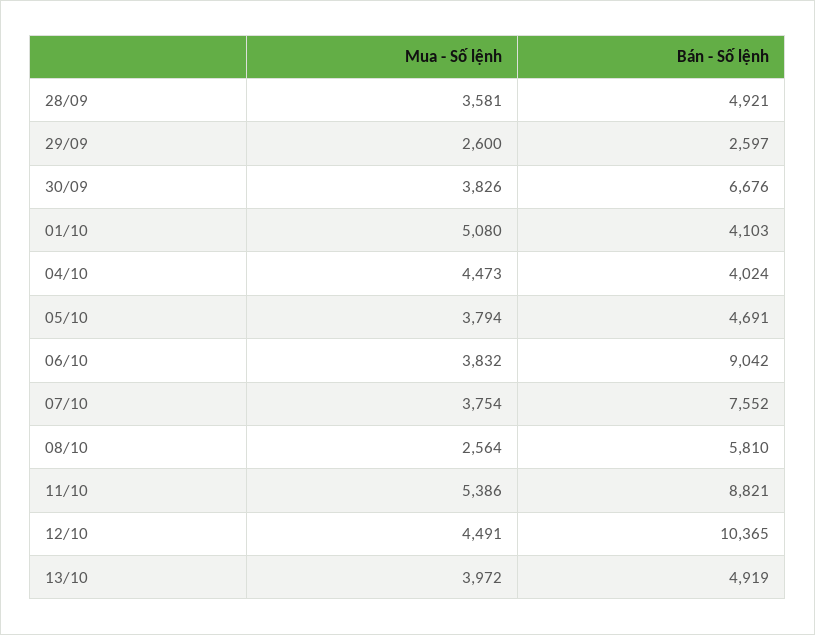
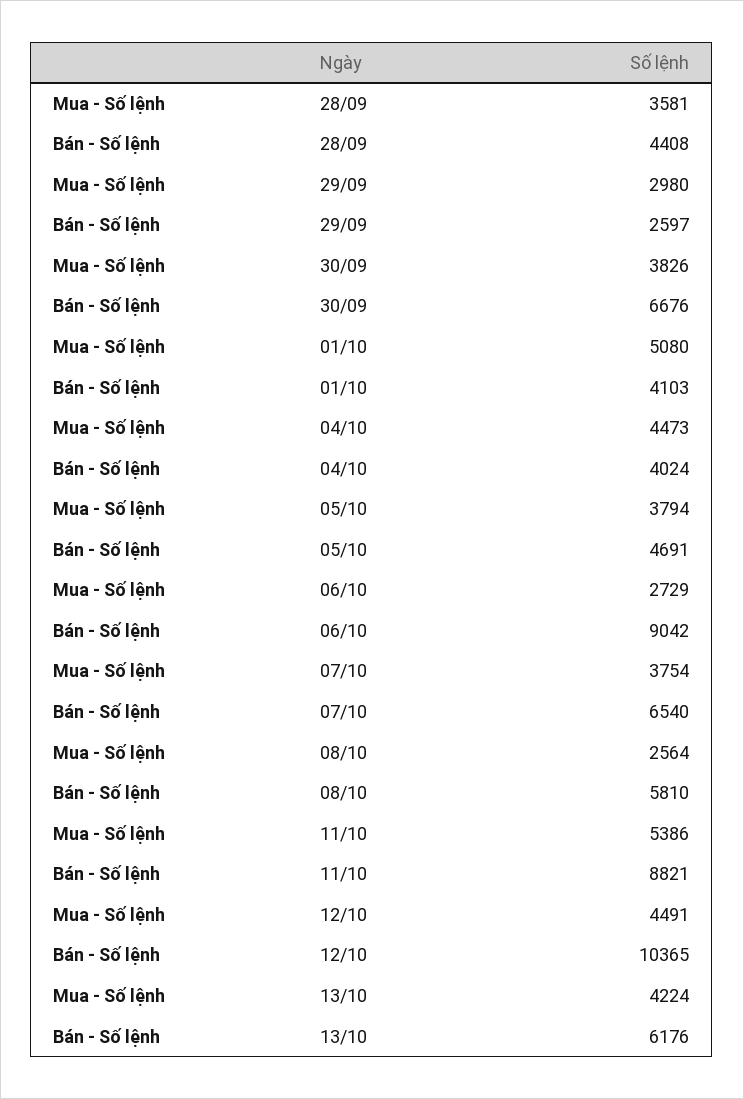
Bán - Số lệnh, 28/09: 4921 -> 4408
Mua - Số lệnh, 29/09: 2600 -> 2980
Mua - Số lệnh, 06/10: 3832 -> 2729
Bán - Số lệnh, 07/10: 7552 -> 6540
Mua - Số lệnh, 13/10: 3972 -> 4224
Bán - Số lệnh, 13/10: 4919 -> 6176

